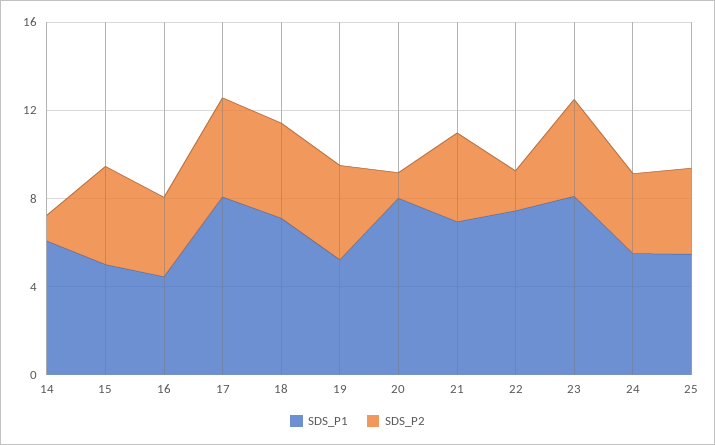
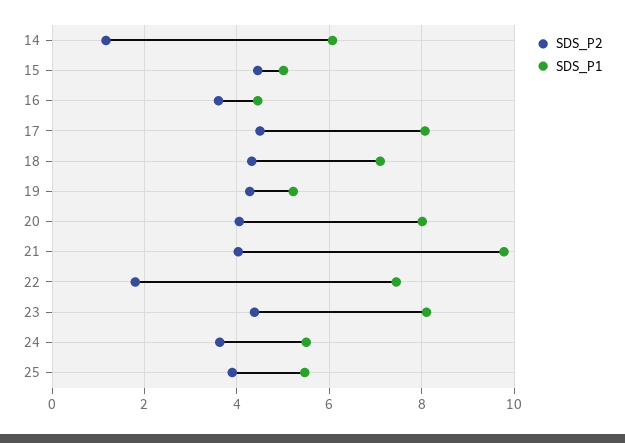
SDS_P2, 20: 1 -> 4
SDS_P1, 21: 7 -> 9.8

